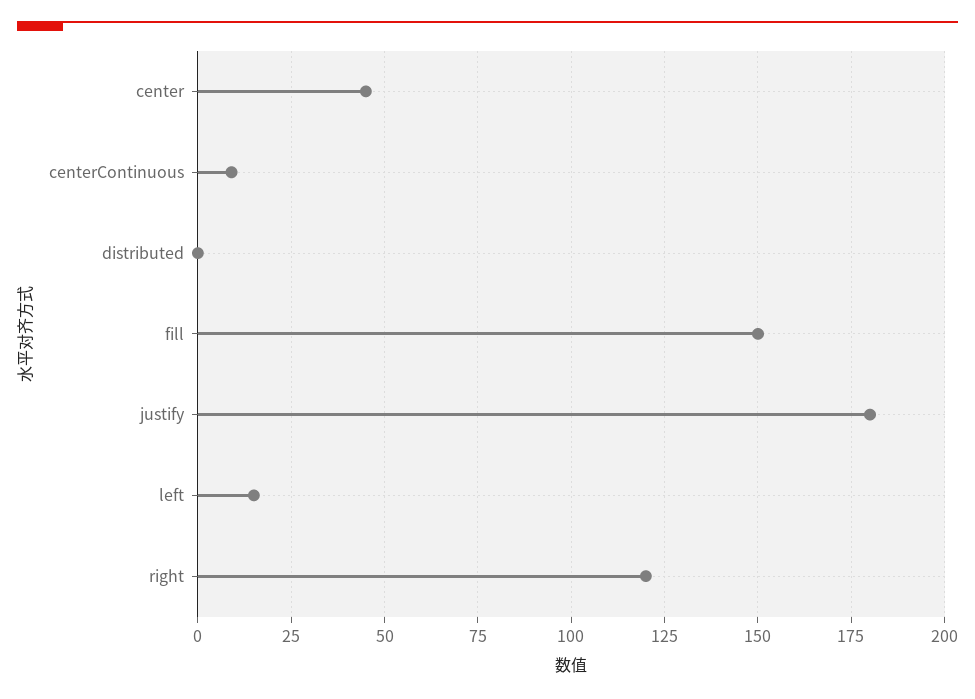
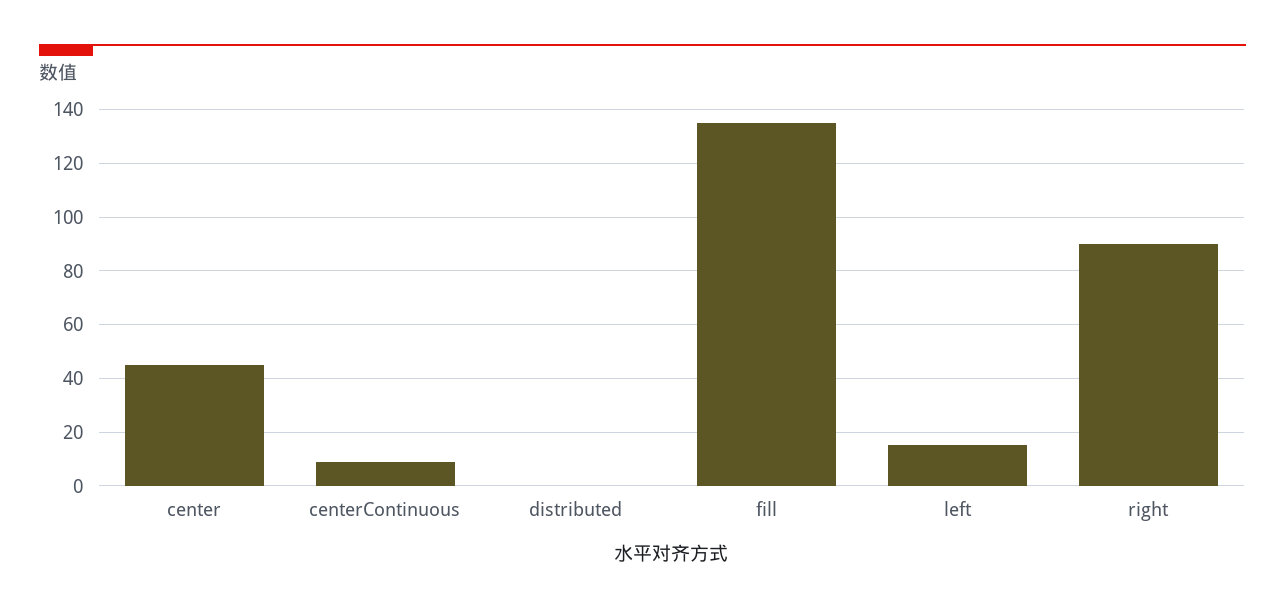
fill: 150 -> 135
justify: 180 -> none
right: 120 -> 90

